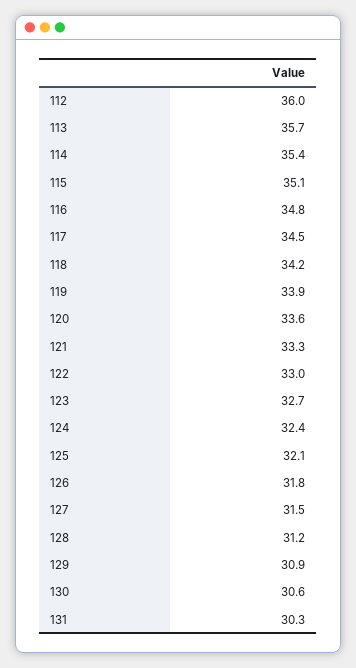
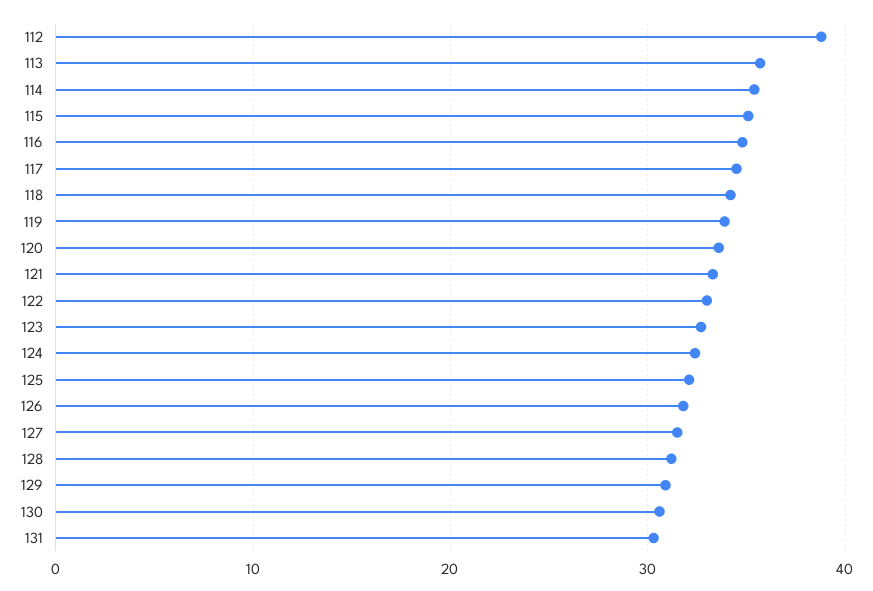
112: 36 -> 39

